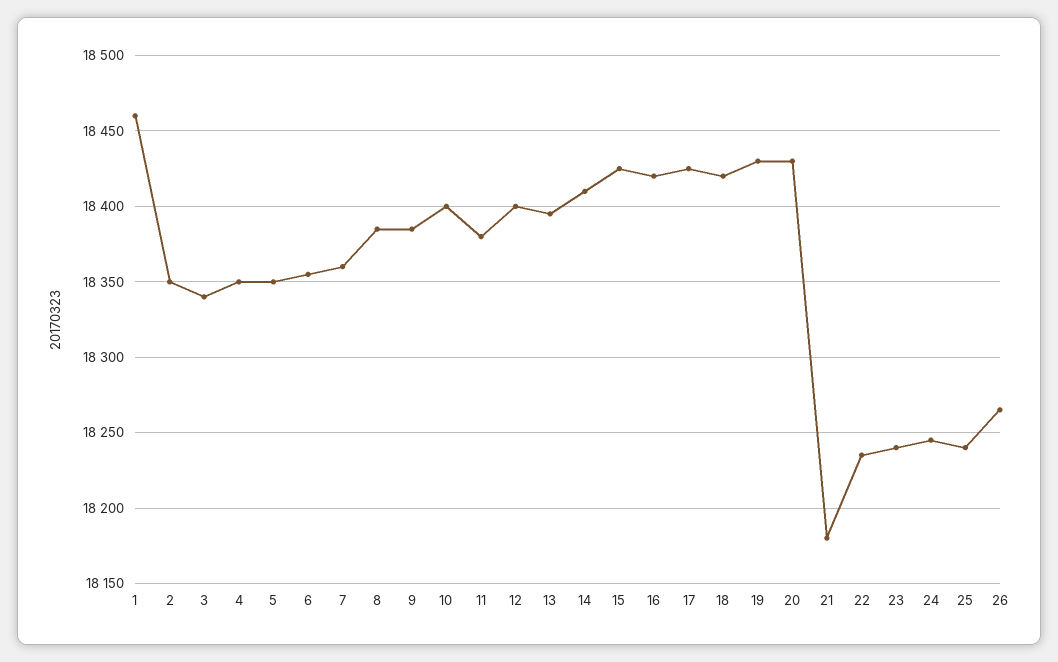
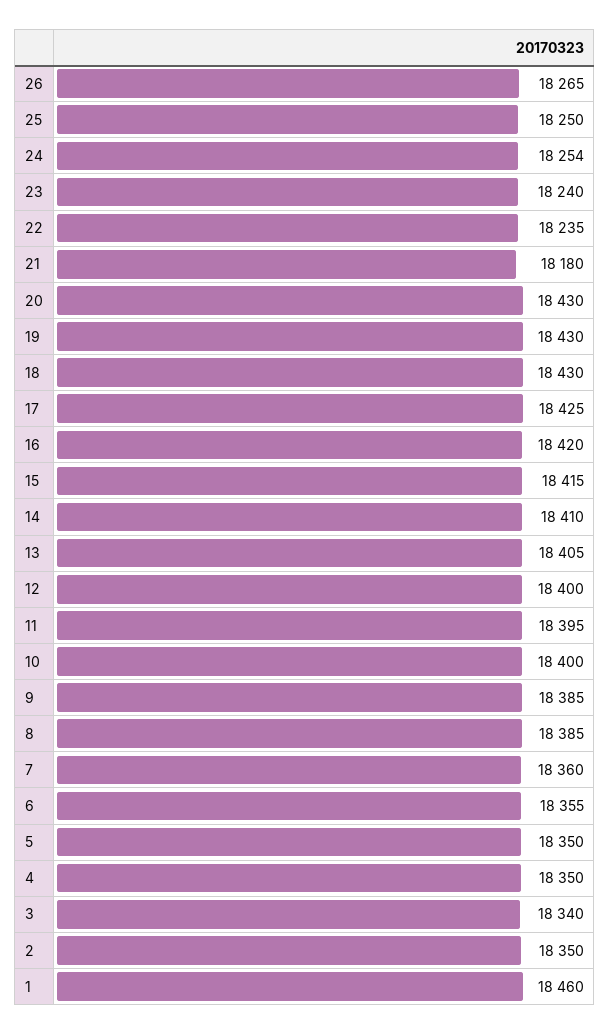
11: 18380 -> 18395
13: 18395 -> 18405
15: 18425 -> 18415
18: 18420 -> 18430
24: 18245 -> 18254
25: 18240 -> 18250

